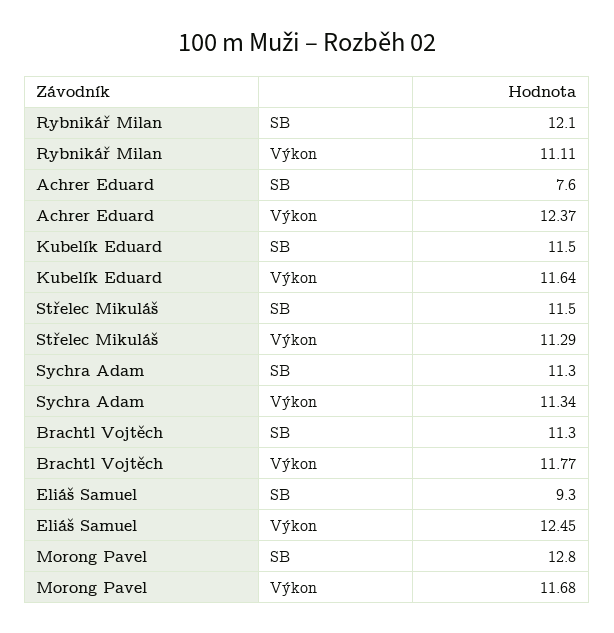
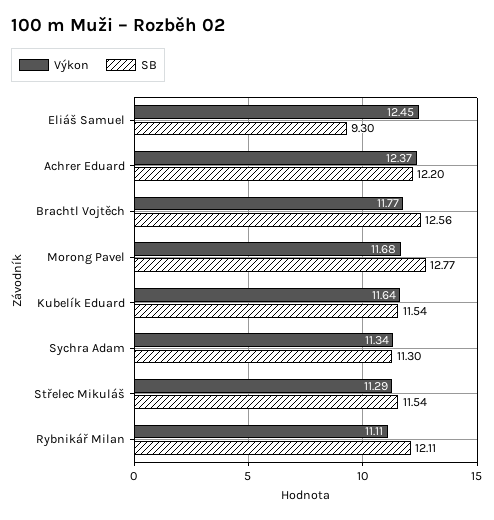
SB, Achrer Eduard: 7.6 -> 12.2
SB, Brachtl Vojtěch: 11.3 -> 12.56

